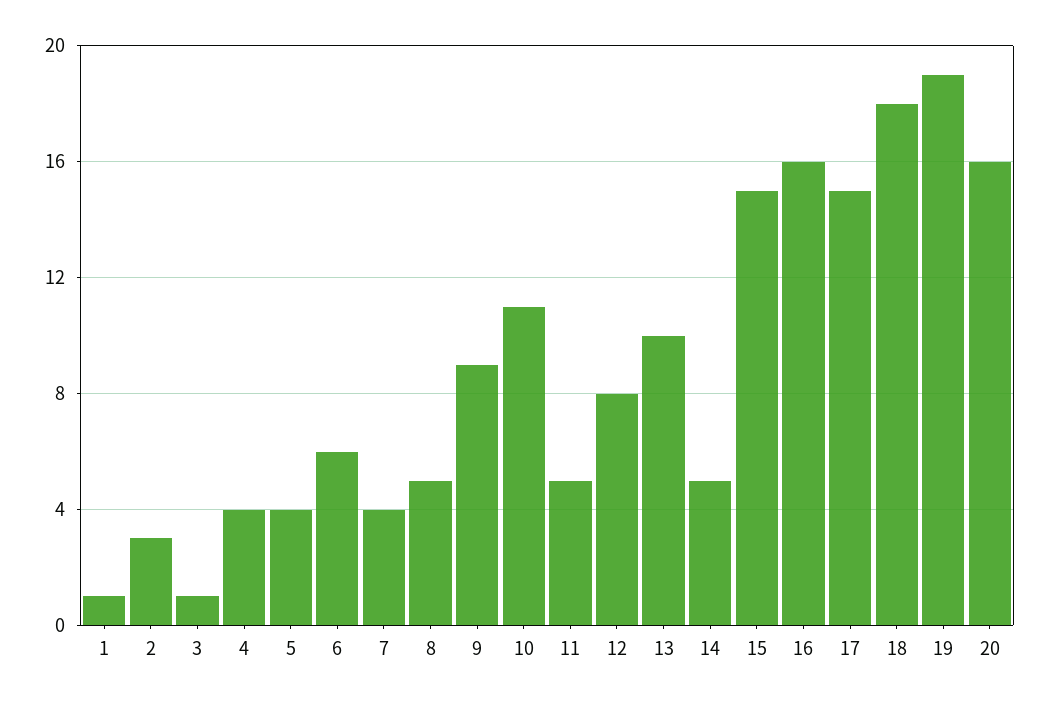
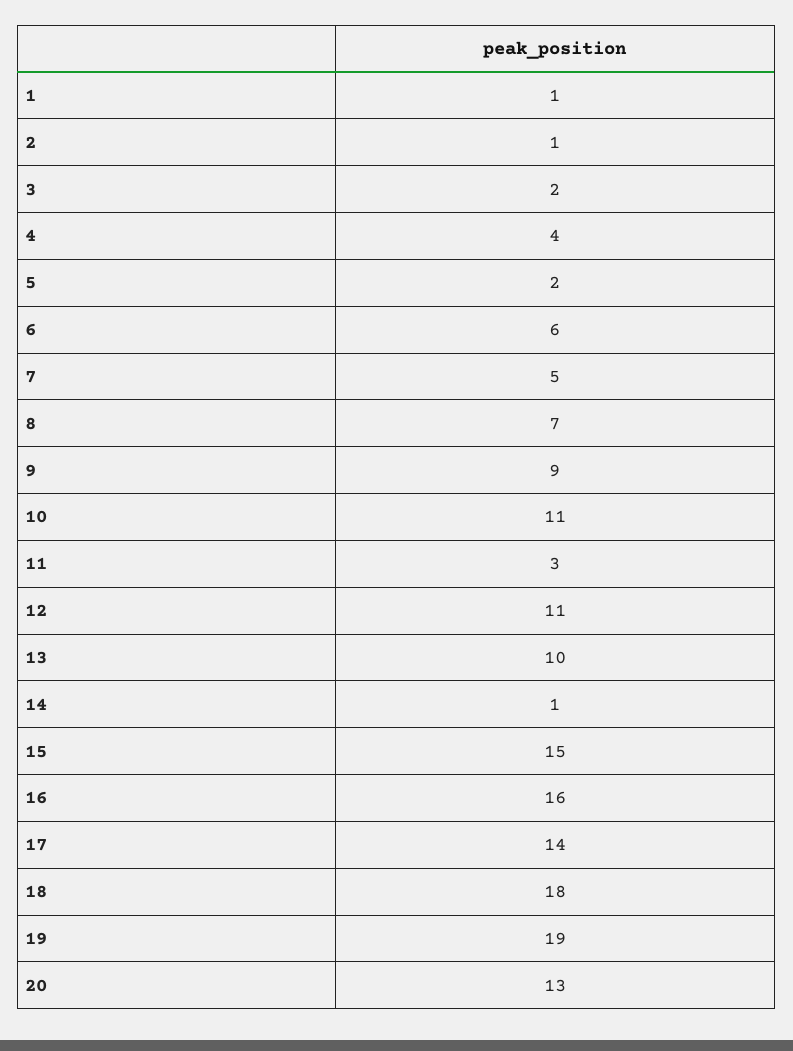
2: 3 -> 1
3: 1 -> 2
5: 4 -> 2
7: 4 -> 5
8: 5 -> 7
11: 5 -> 3
12: 8 -> 11
14: 5 -> 1
17: 15 -> 14
20: 16 -> 13

